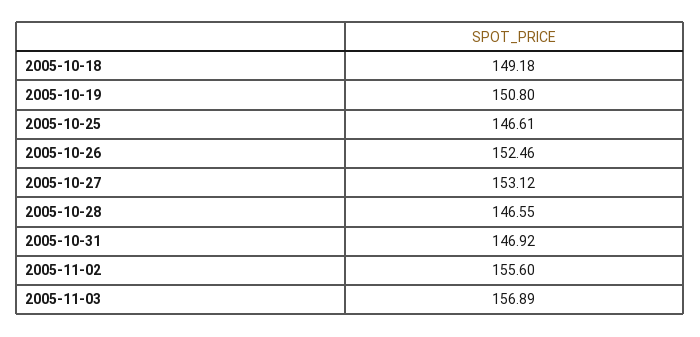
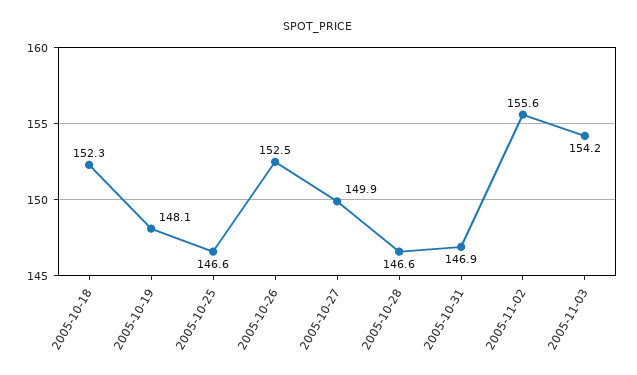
2005-10-18: 149.18 -> 152.3
2005-10-19: 150.8 -> 148.1
2005-10-27: 153.12 -> 149.9
2005-11-03: 156.89 -> 154.2

